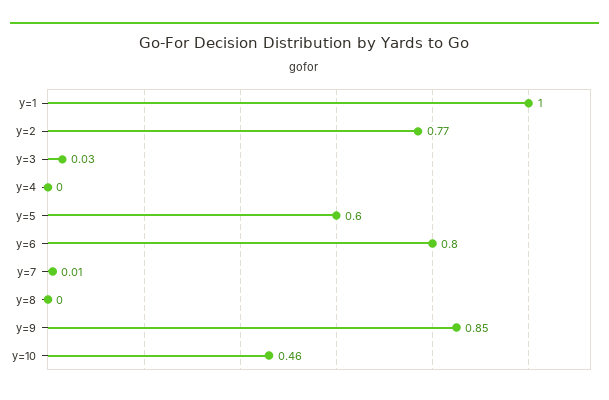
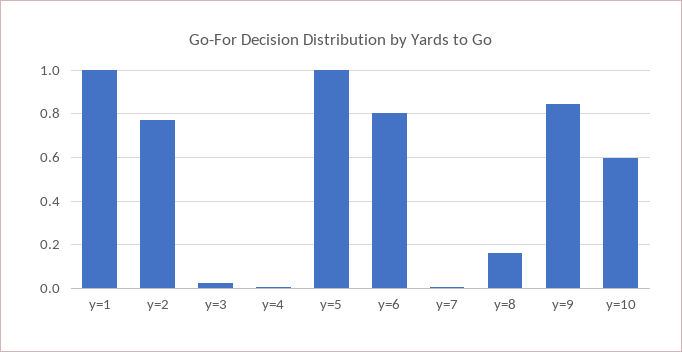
y=5: 0.6 -> 1
y=8: 0 -> 0.15
y=10: 0.46 -> 0.6

